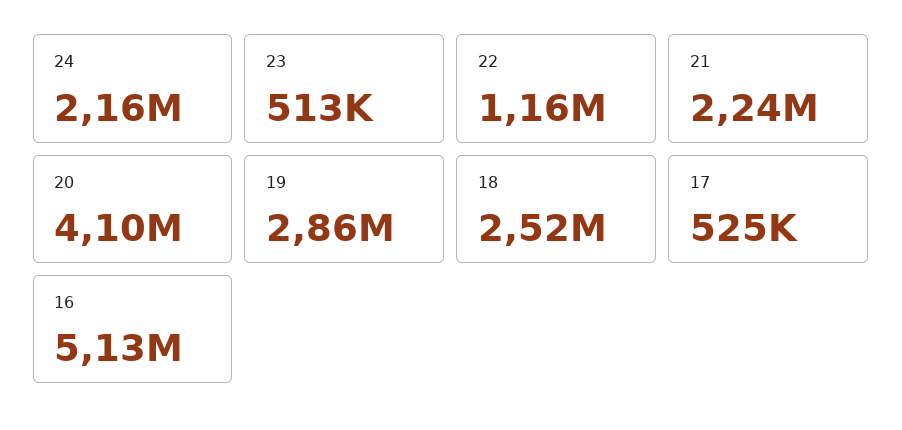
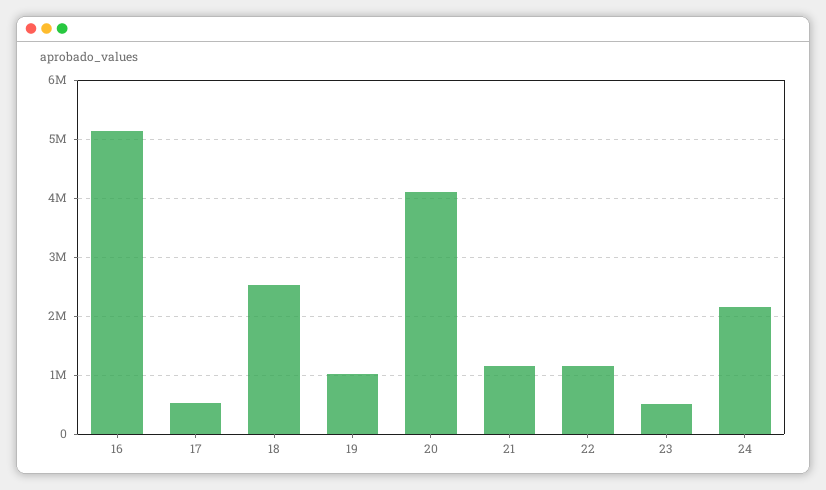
21: 2240000 -> 1200000
19: 2860000 -> 1000000

